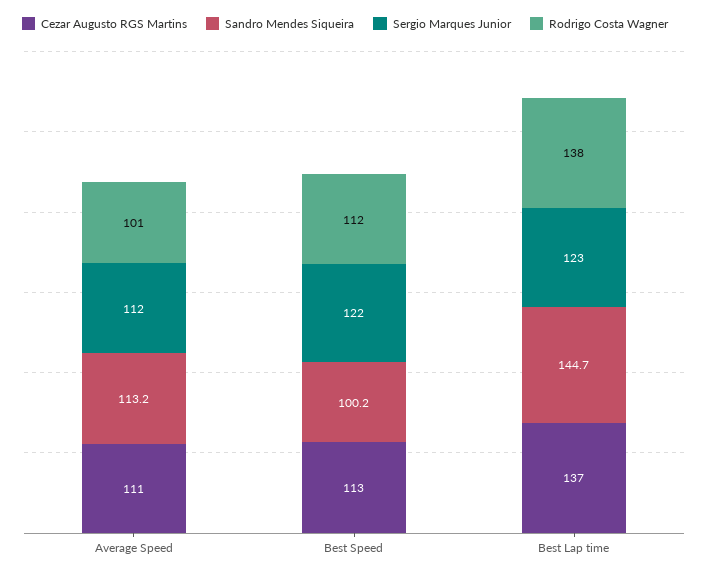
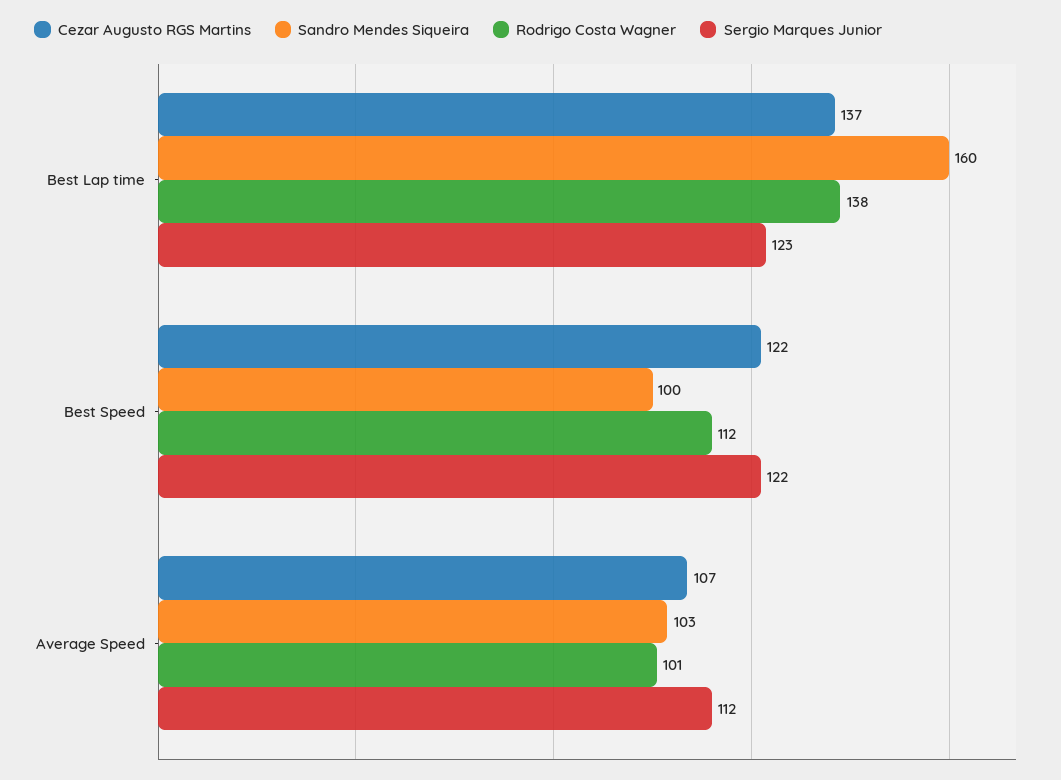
Cezar Augusto RGS Martins, Average Speed: 111 -> 107
Sandro Mendes Siqueira, Average Speed: 113.2 -> 103
Cezar Augusto RGS Martins, Best Speed: 113 -> 122
Sandro Mendes Siqueira, Best Lap time: 144.7 -> 160

